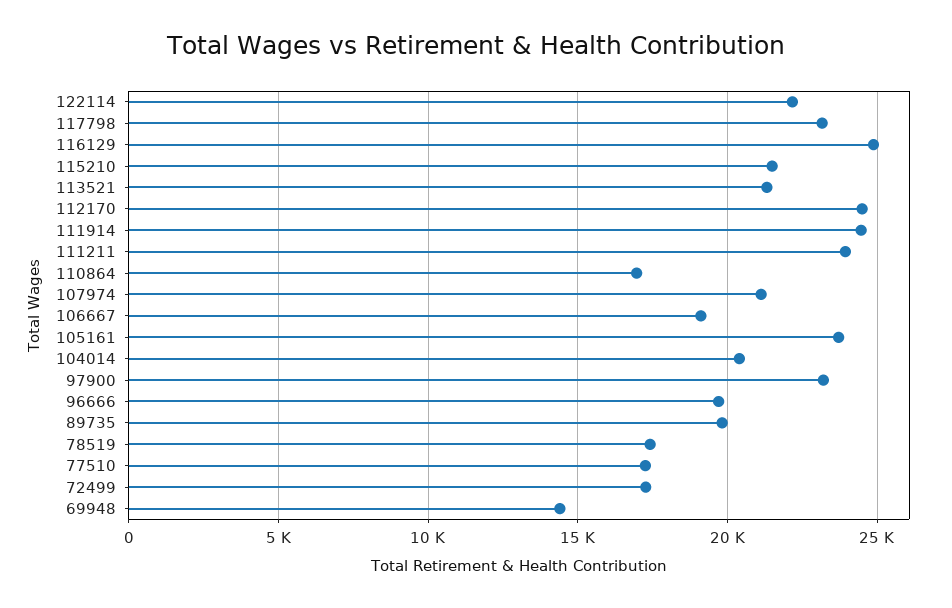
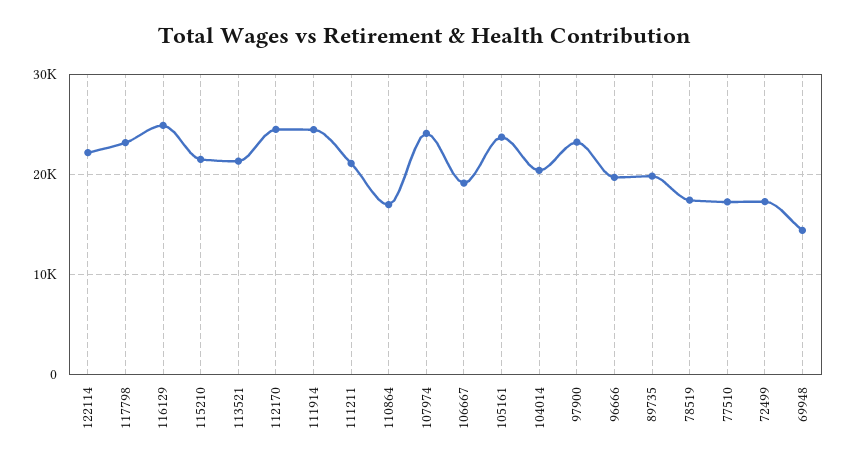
111211: 24000 -> 21000
107974: 21000 -> 24000

